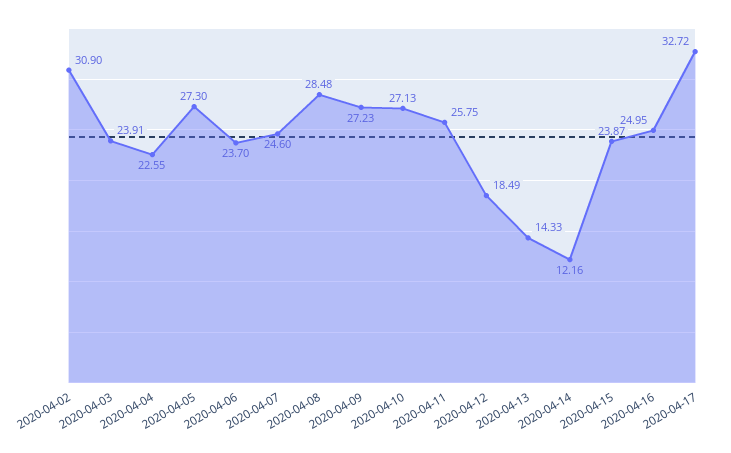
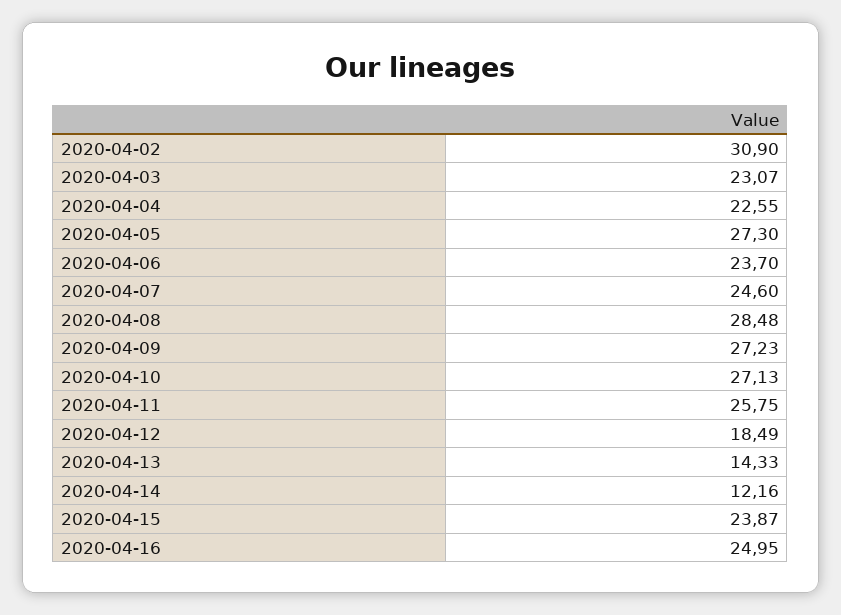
2020-04-03: 23.91 -> 23.07
2020-04-17: 32.72 -> none

